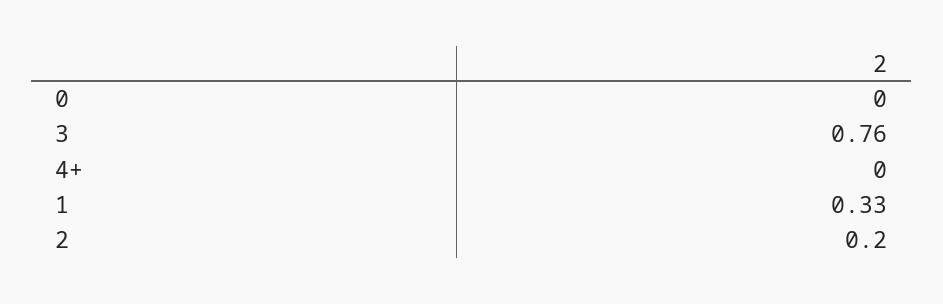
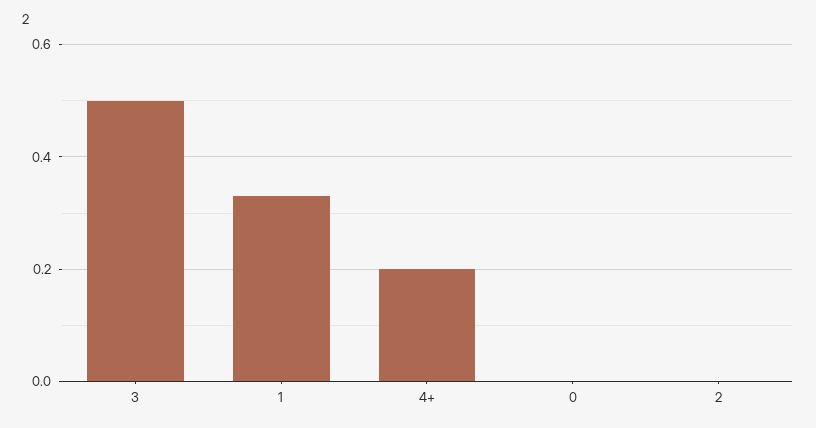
3: 0.76 -> 0.5
4+: 0 -> 0.2
2: 0.2 -> 0

